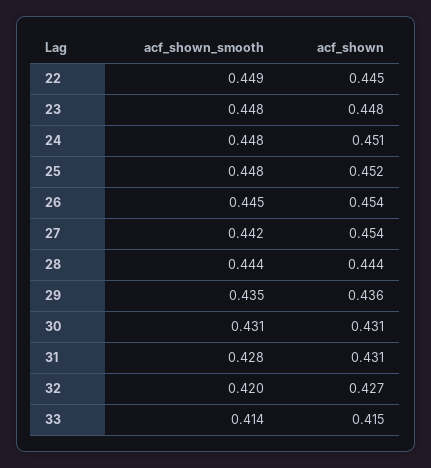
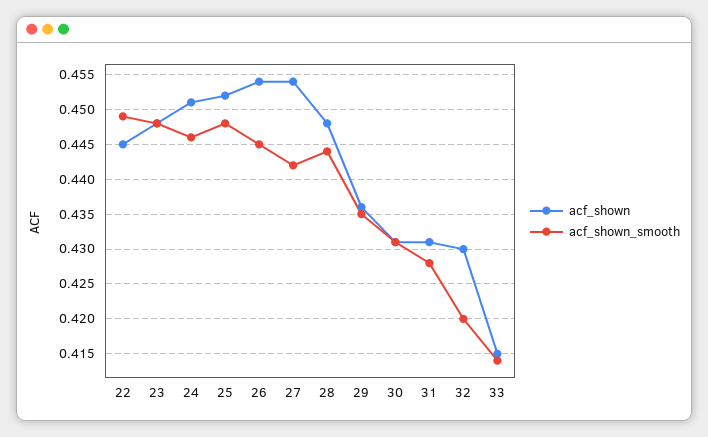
acf_shown_smooth, 24: 0.448 -> 0.446
acf_shown, 28: 0.444 -> 0.448
acf_shown, 32: 0.427 -> 0.43

